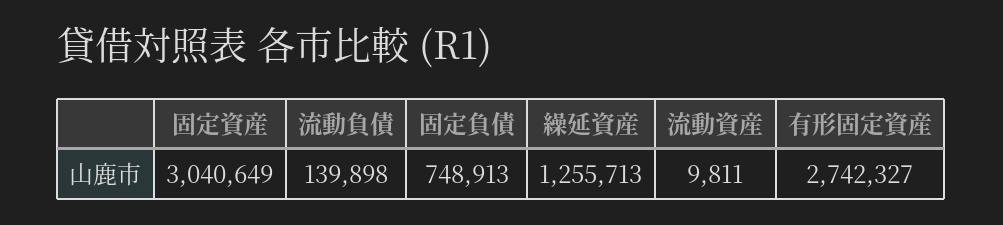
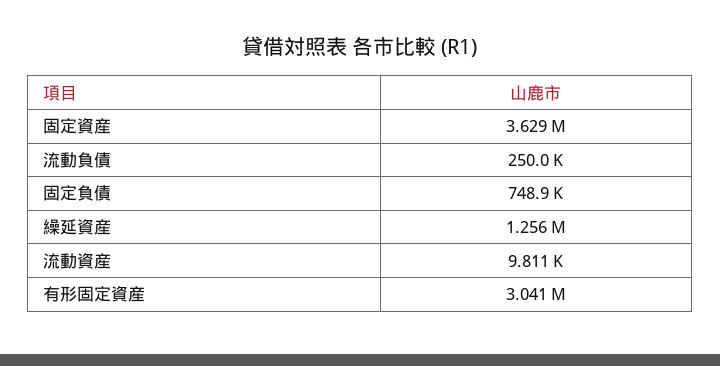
固定資産: 3040649 -> 3629000
流動負債: 139898 -> 250000
有形固定資産: 2742327 -> 3041000

